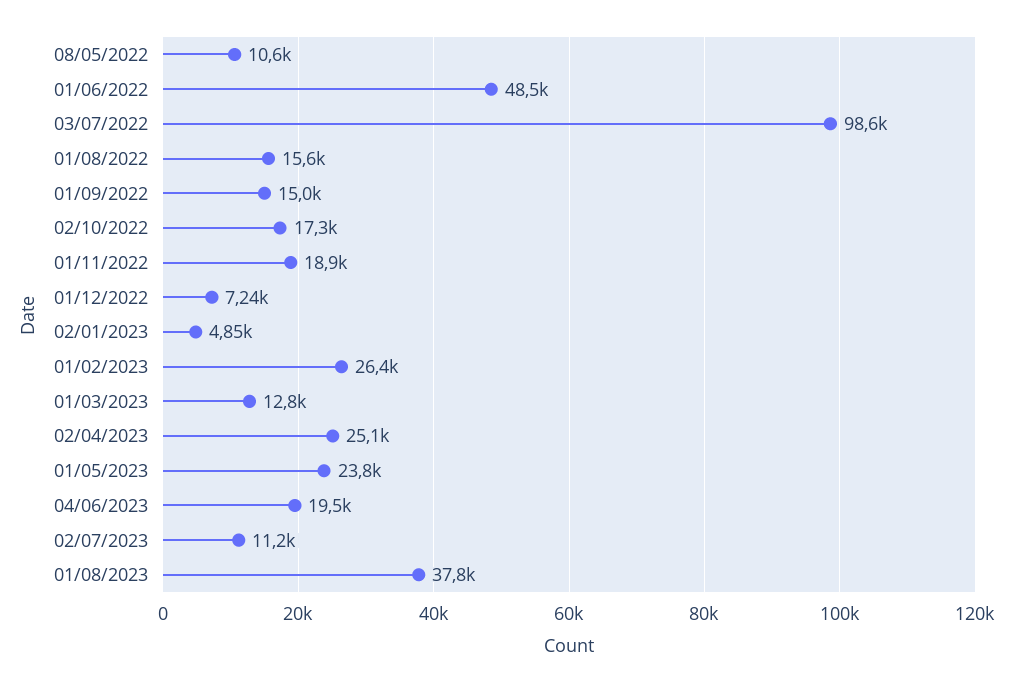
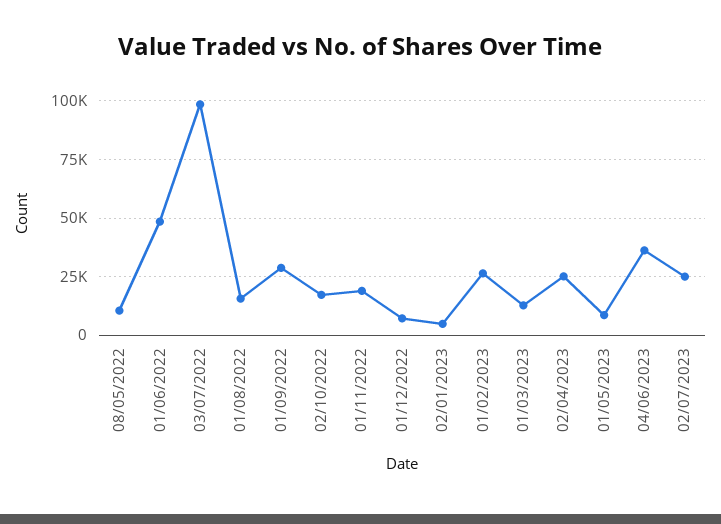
01/09/2022: 15000 -> 30000
01/05/2023: 23800 -> 10000
04/06/2023: 19500 -> 35000
02/07/2023: 11200 -> 25000
01/08/2023: 37800 -> none

